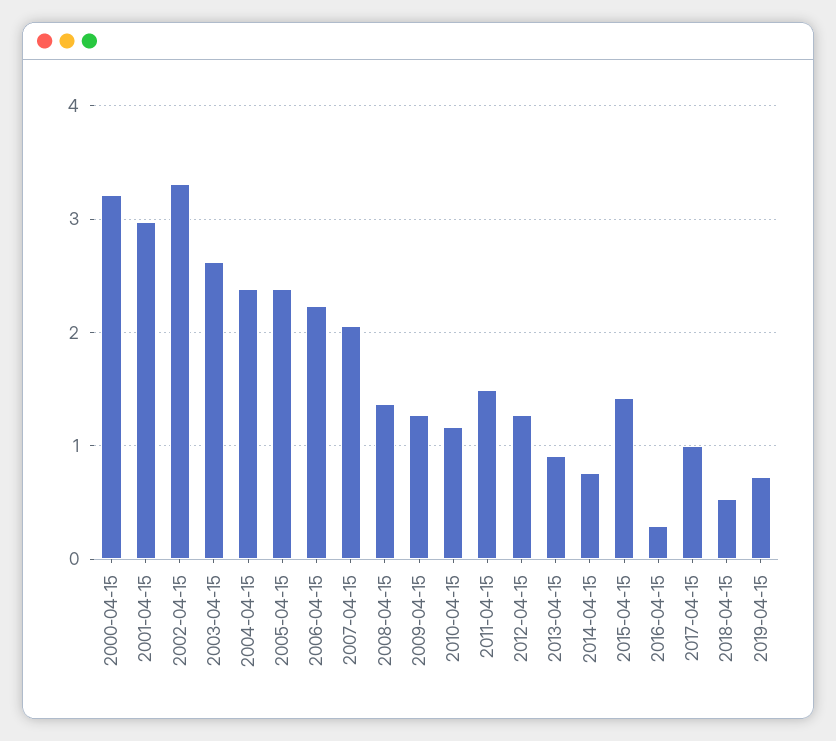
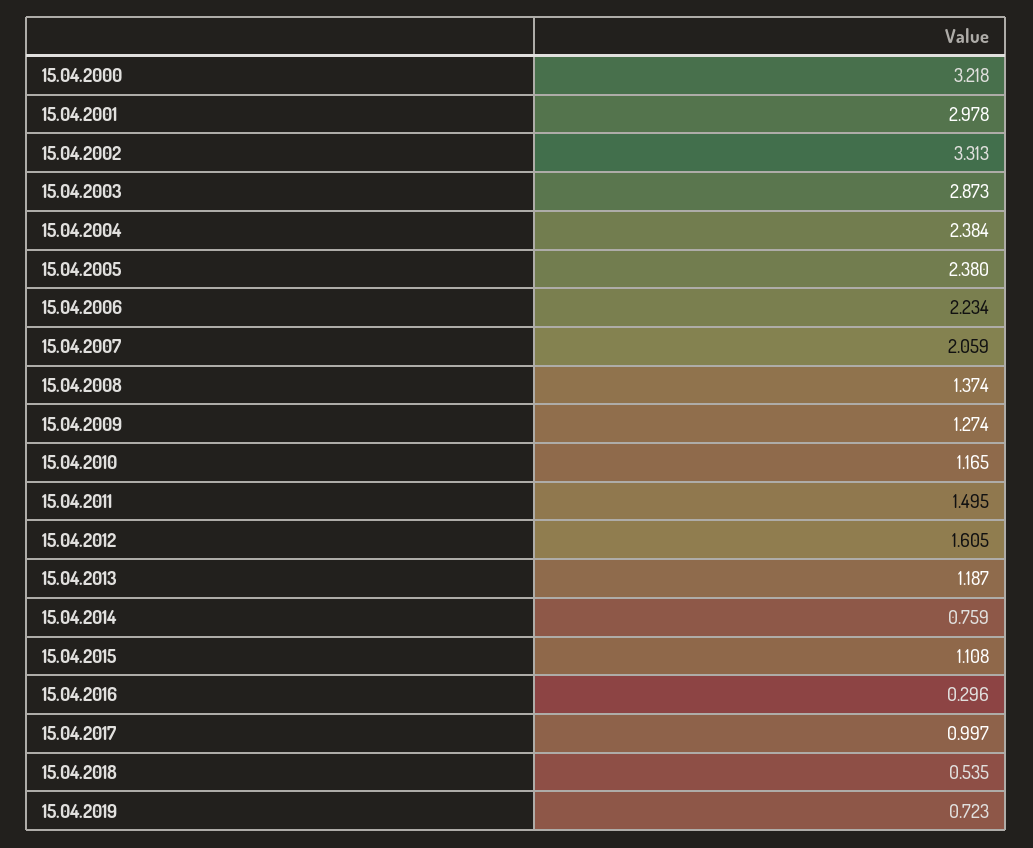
2003-04-15: 2.6 -> 2.873
2012-04-15: 1.3 -> 1.605
2013-04-15: 0.9 -> 1.187
2015-04-15: 1.4 -> 1.108

